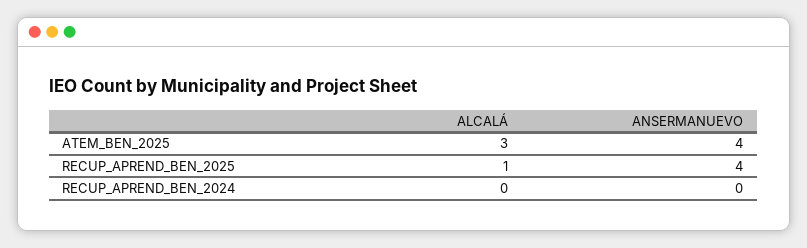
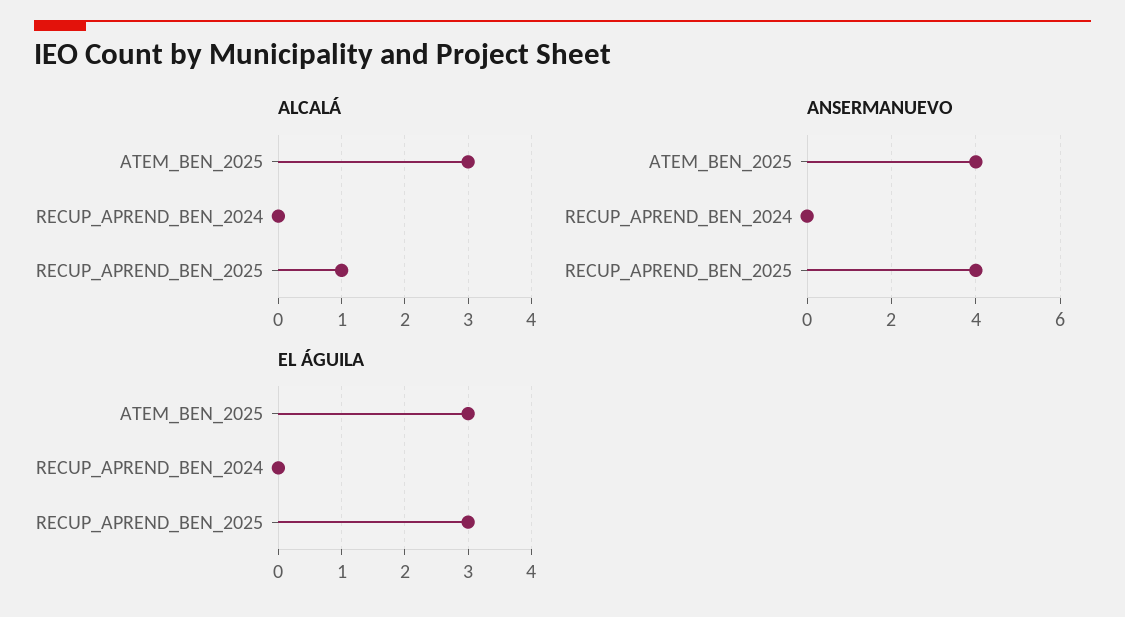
EL ÁGUILA, ATEM_BEN_2025: none -> 3
EL ÁGUILA, RECUP_APREND_BEN_2024: none -> 0
EL ÁGUILA, RECUP_APREND_BEN_2025: none -> 3

